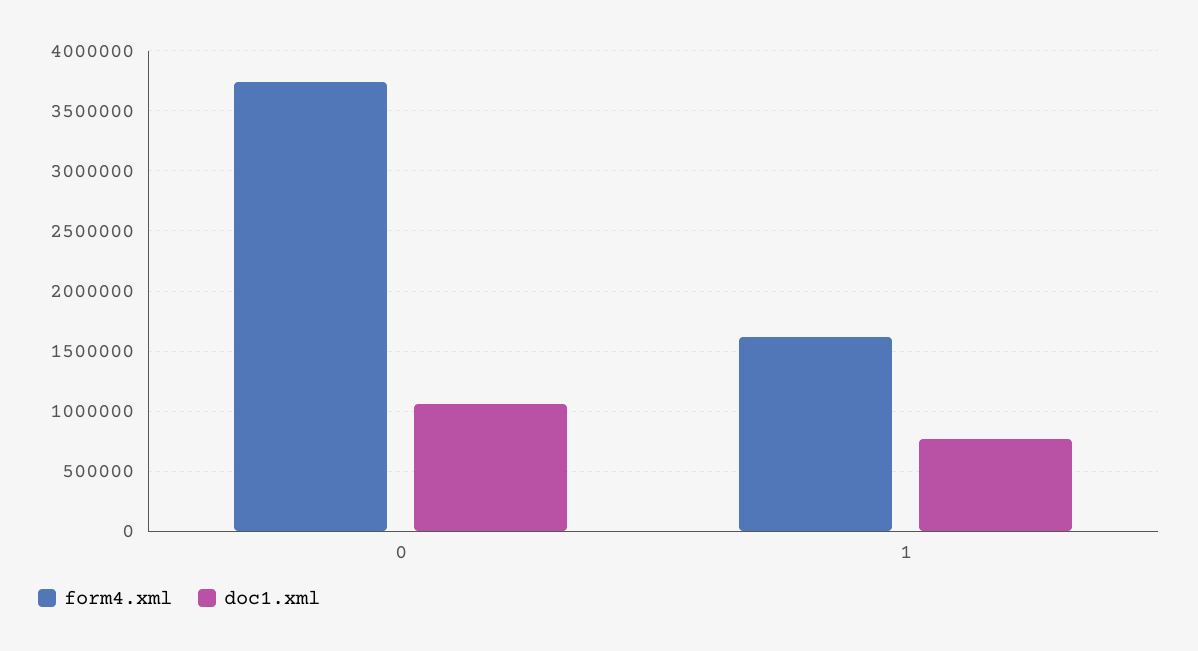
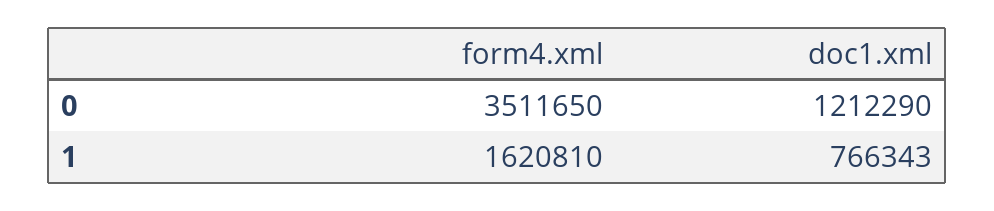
form4.xml, 0: 3750000 -> 3511650
doc1.xml, 0: 1050000 -> 1212290

